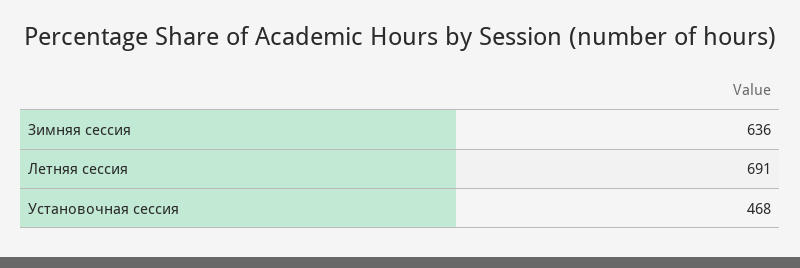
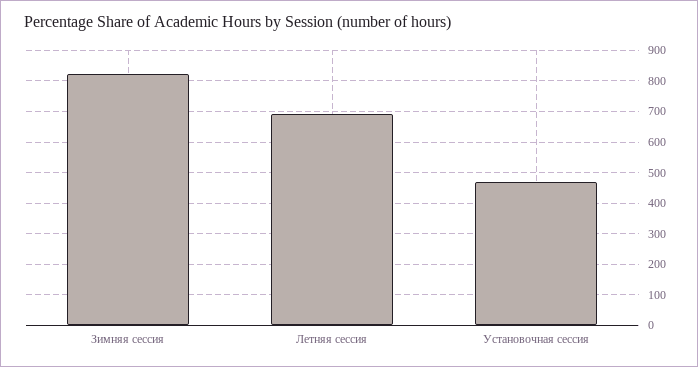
Зимняя сессия: 636 -> 820

